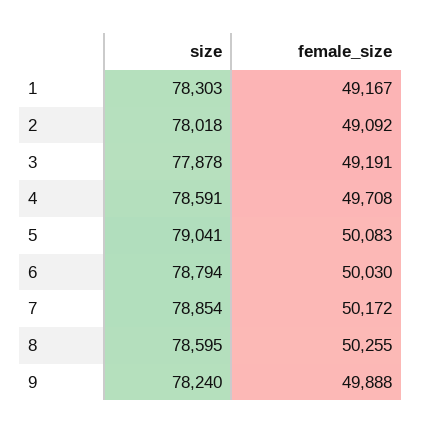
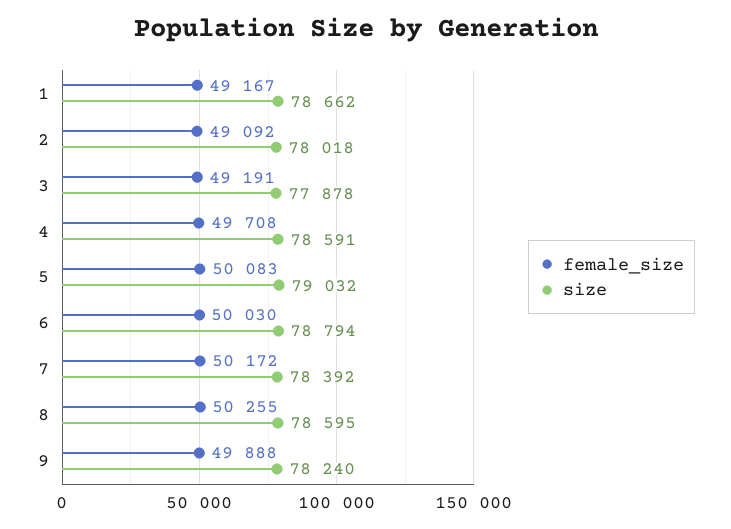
size, 1: 78303 -> 78662
size, 5: 79041 -> 79032
size, 7: 78854 -> 78392

